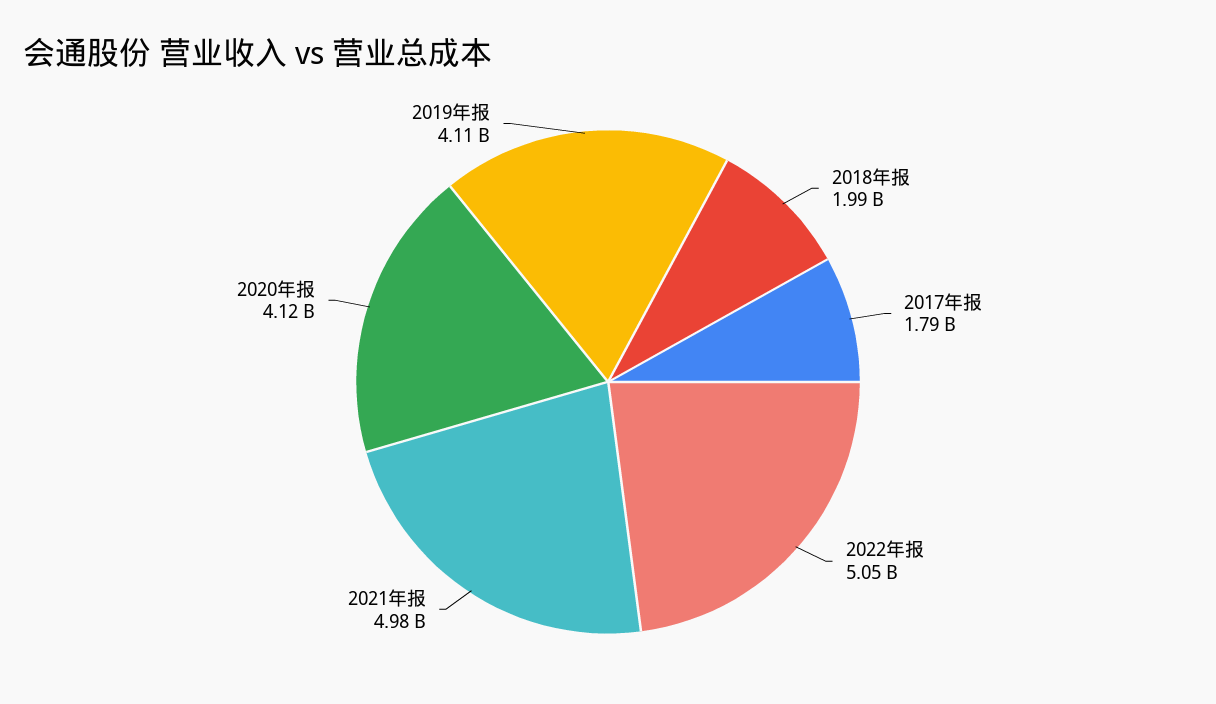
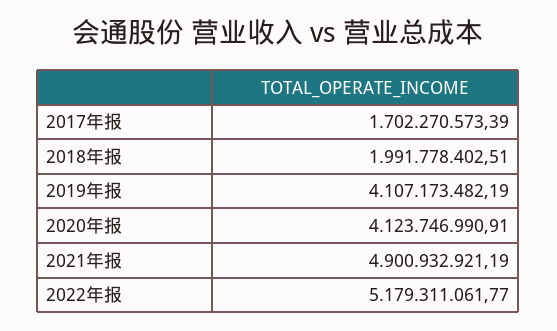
2017年报: 1790000000 -> 1702270573.39
2022年报: 5050000000 -> 5179311061.77
2021年报: 4980000000 -> 4900932921.19

